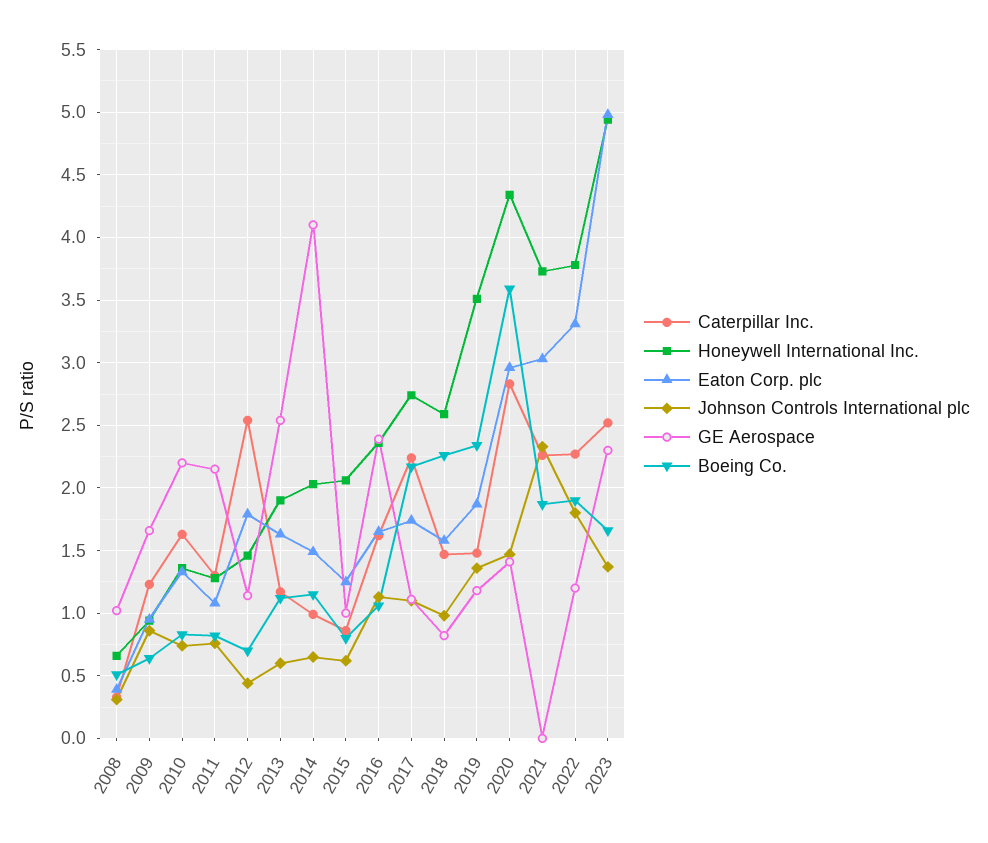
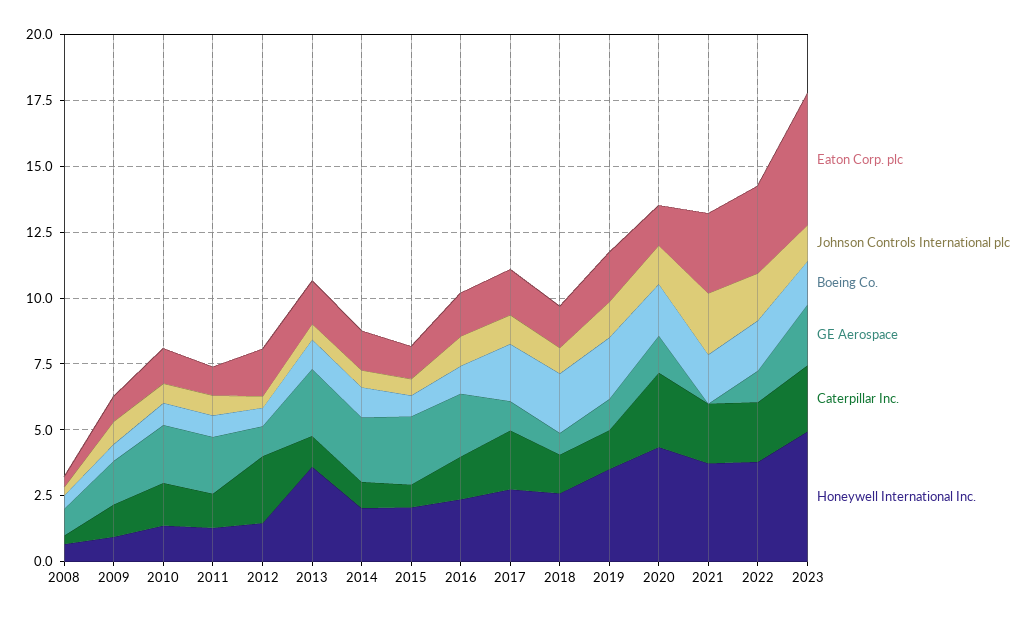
Honeywell International Inc., 2013: 1.9 -> 3.5
GE Aerospace, 2014: 4.1 -> 2.5
GE Aerospace, 2015: 1 -> 2.5
Eaton Corp. plc, 2020: 2.95 -> 1.5
Boeing Co., 2020: 3.6 -> 2

